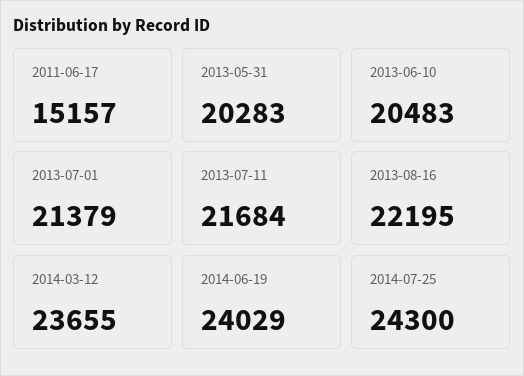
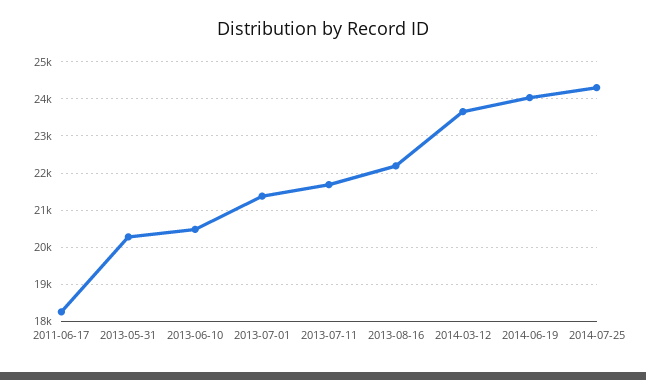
2011-06-17: 15157 -> 18200

